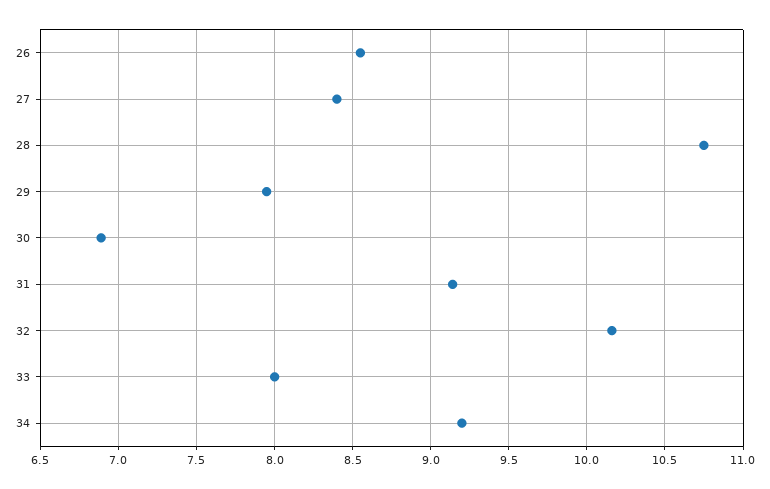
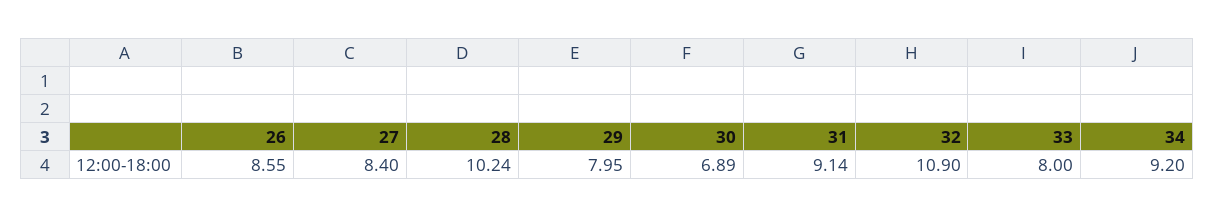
28: 10.75 -> 10.24
32: 10.15 -> 10.9

